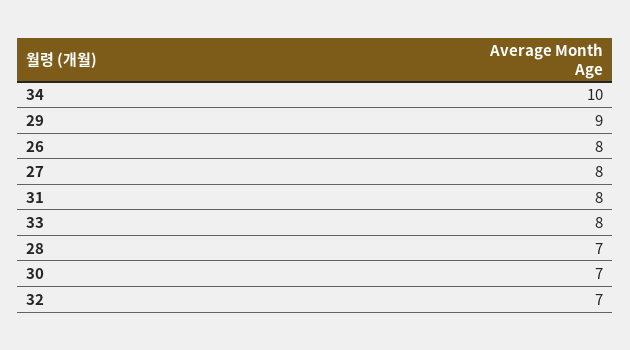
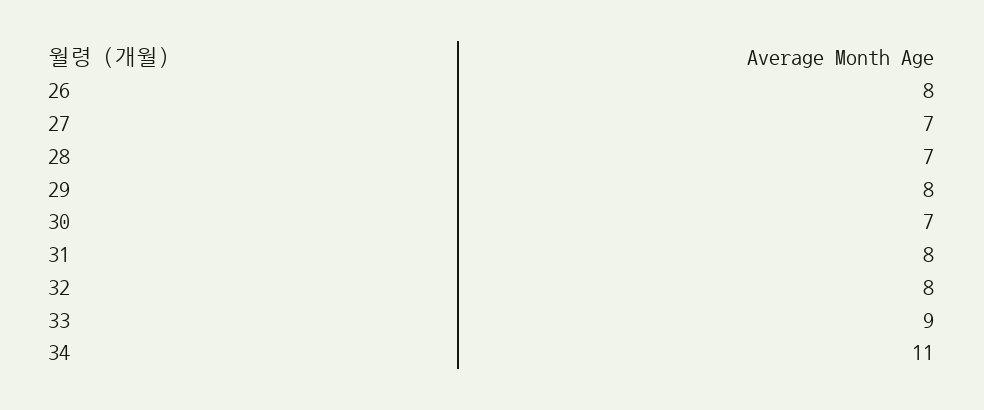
34: 10 -> 11
29: 9 -> 8
27: 8 -> 7
33: 8 -> 9
32: 7 -> 8

